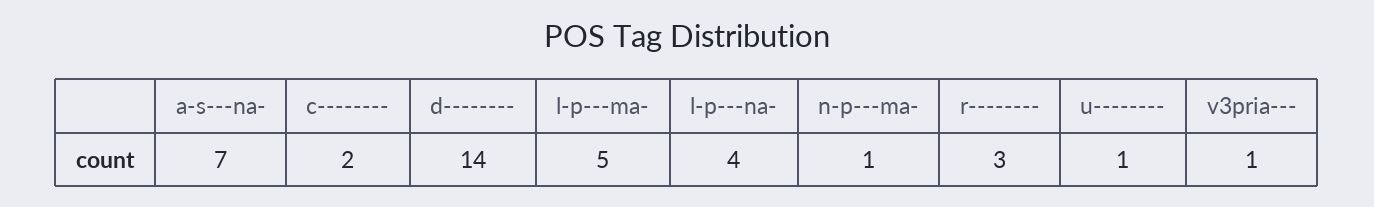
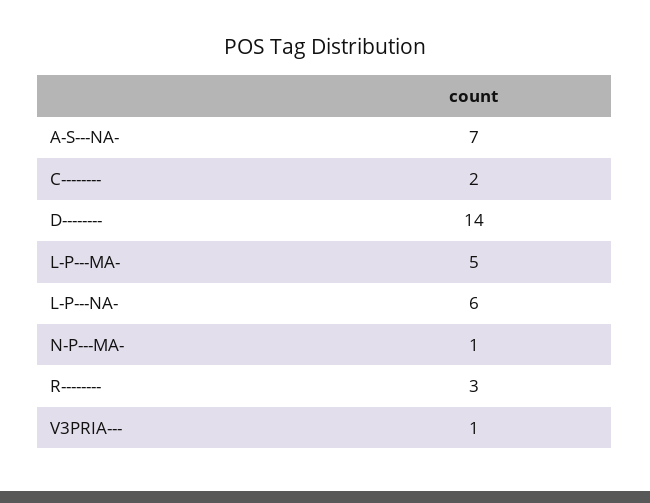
l-p---na-: 4 -> 6
u--------: 1 -> none

